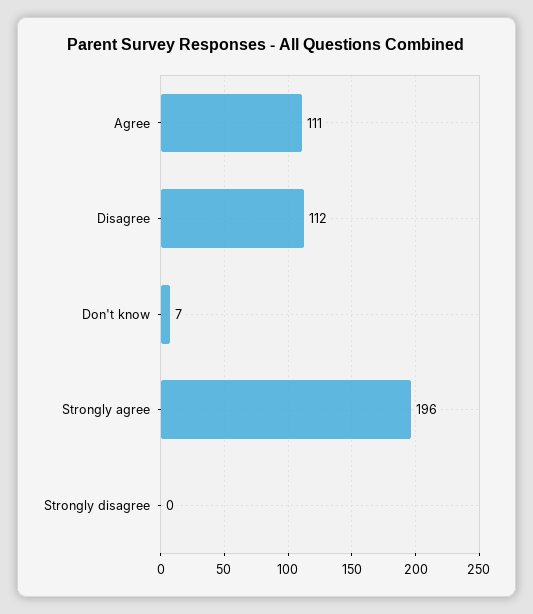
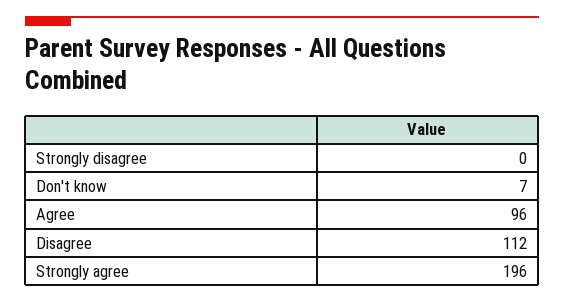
Agree: 111 -> 96

